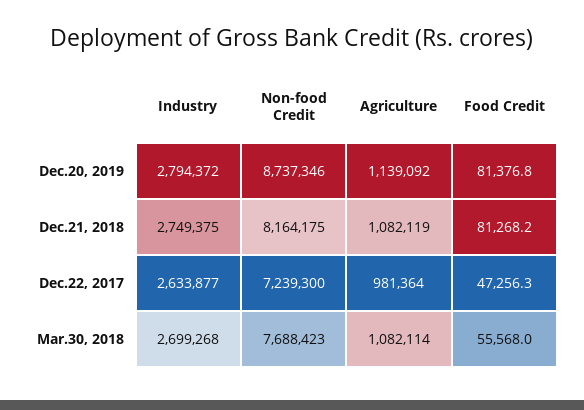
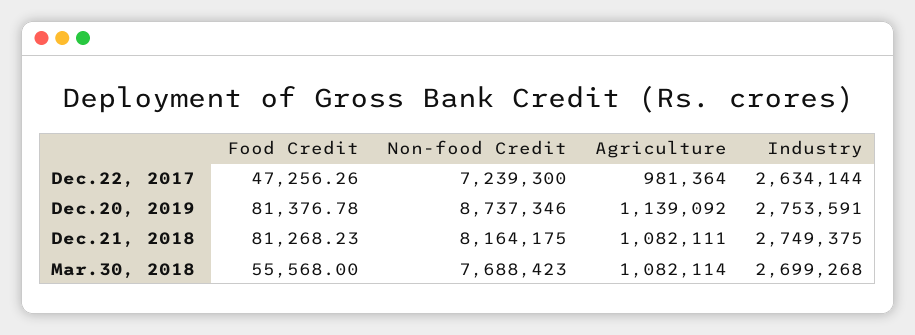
Industry, Dec.20, 2019: 2794372 -> 2753591
Agriculture, Dec.21, 2018: 1082119 -> 1082111
Industry, Dec.22, 2017: 2633877 -> 2634144

